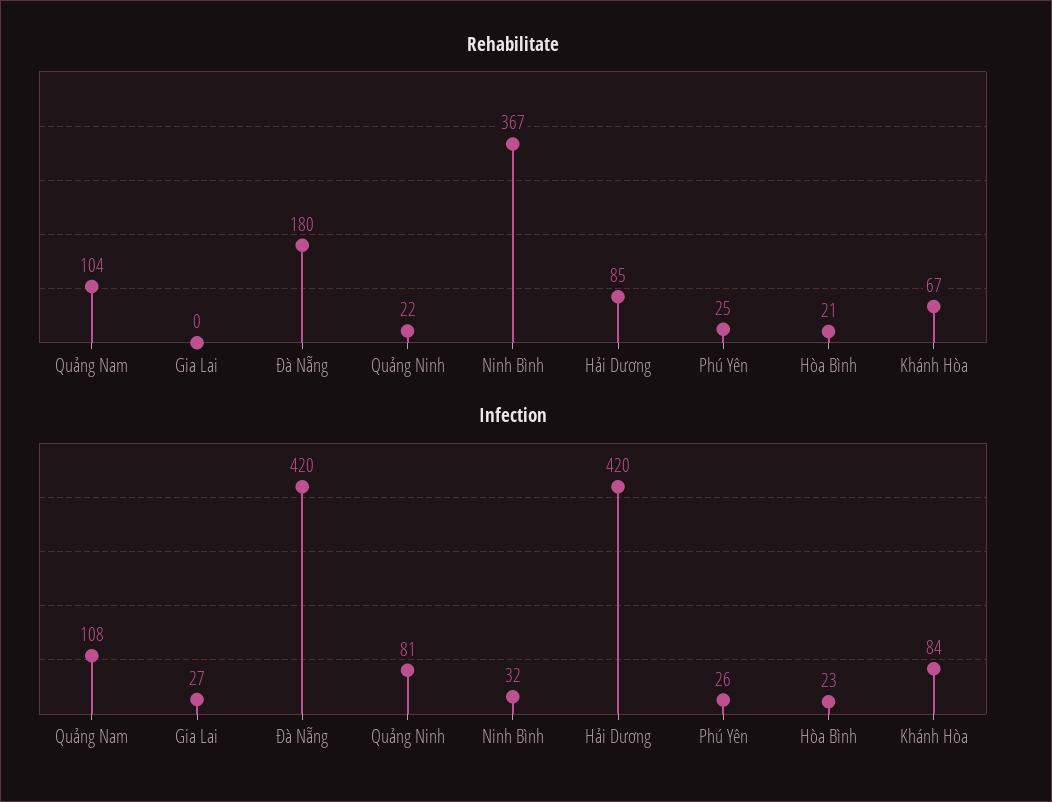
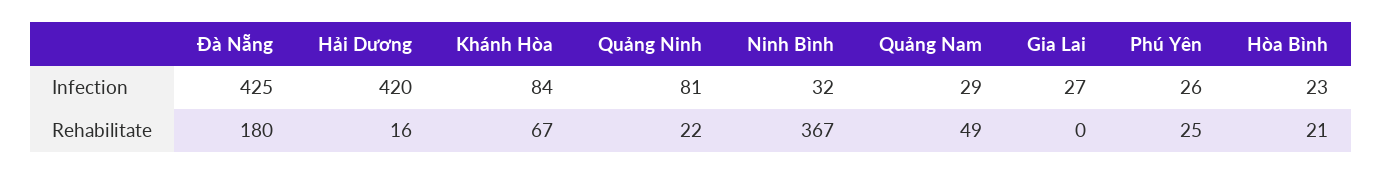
Rehabilitate, Quảng Nam: 104 -> 49
Rehabilitate, Hải Dương: 85 -> 16
Infection, Quảng Nam: 108 -> 29
Infection, Đà Nẵng: 420 -> 425

